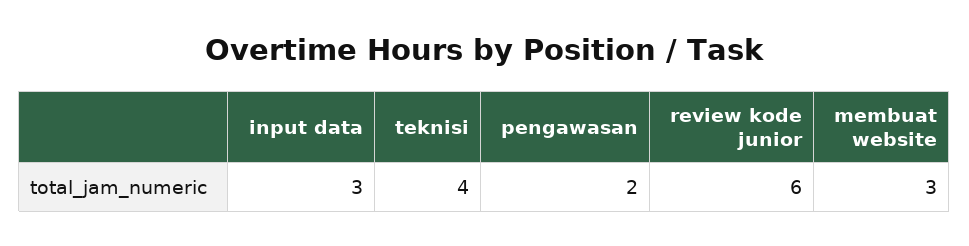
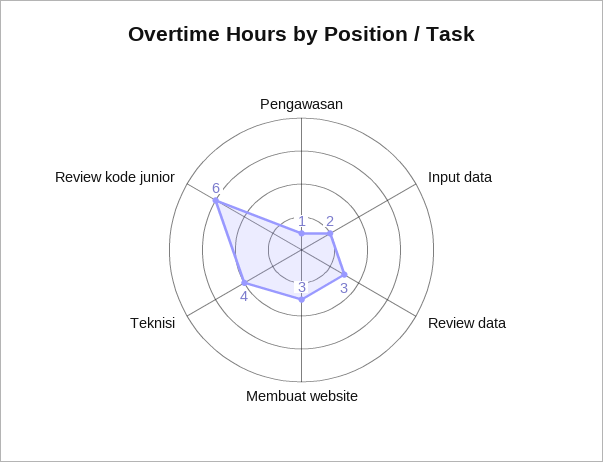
input data: 3 -> 2
pengawasan: 2 -> 1
Review data: none -> 3

